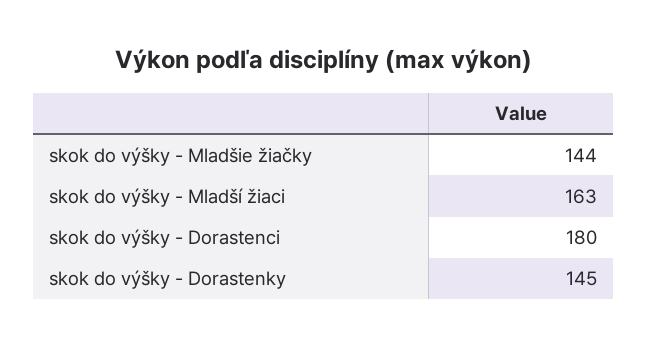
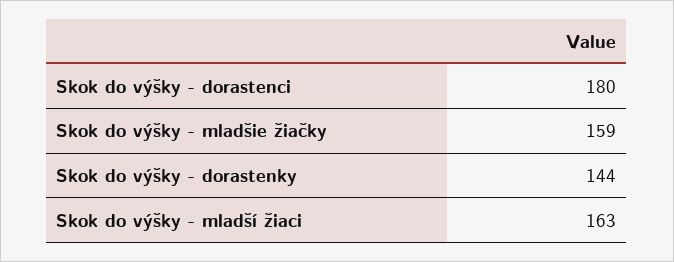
skok do výšky - Mladšie žiačky: 144 -> 159
skok do výšky - Dorastenky: 145 -> 144

